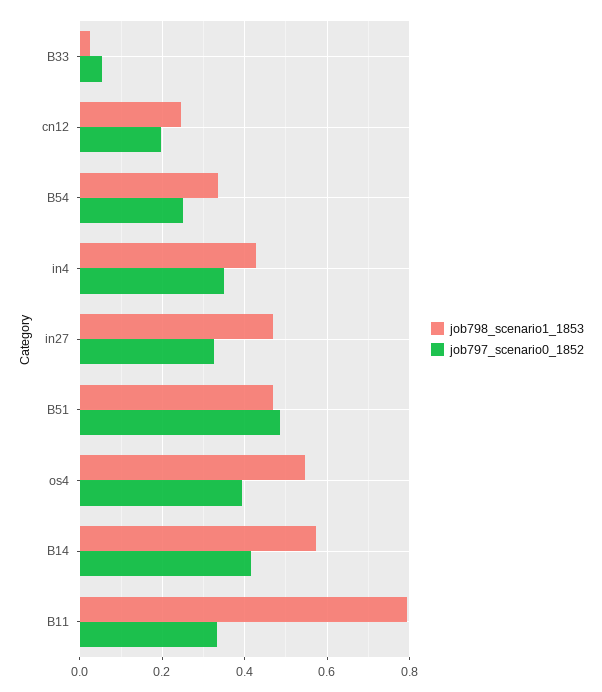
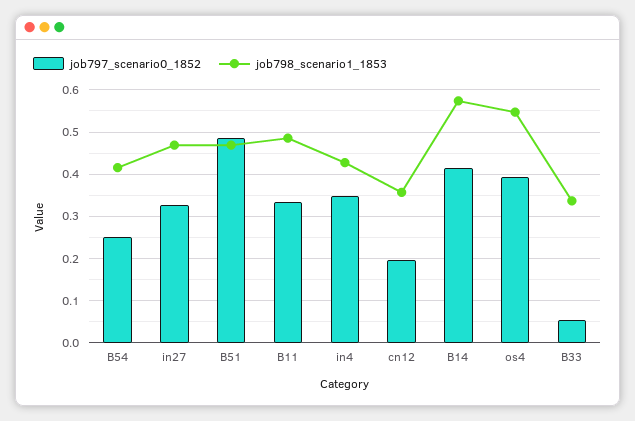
job798_scenario1_1853, B33: 0.02 -> 0.34
job798_scenario1_1853, cn12: 0.24 -> 0.36
job798_scenario1_1853, B54: 0.34 -> 0.42
job798_scenario1_1853, B11: 0.8 -> 0.48

